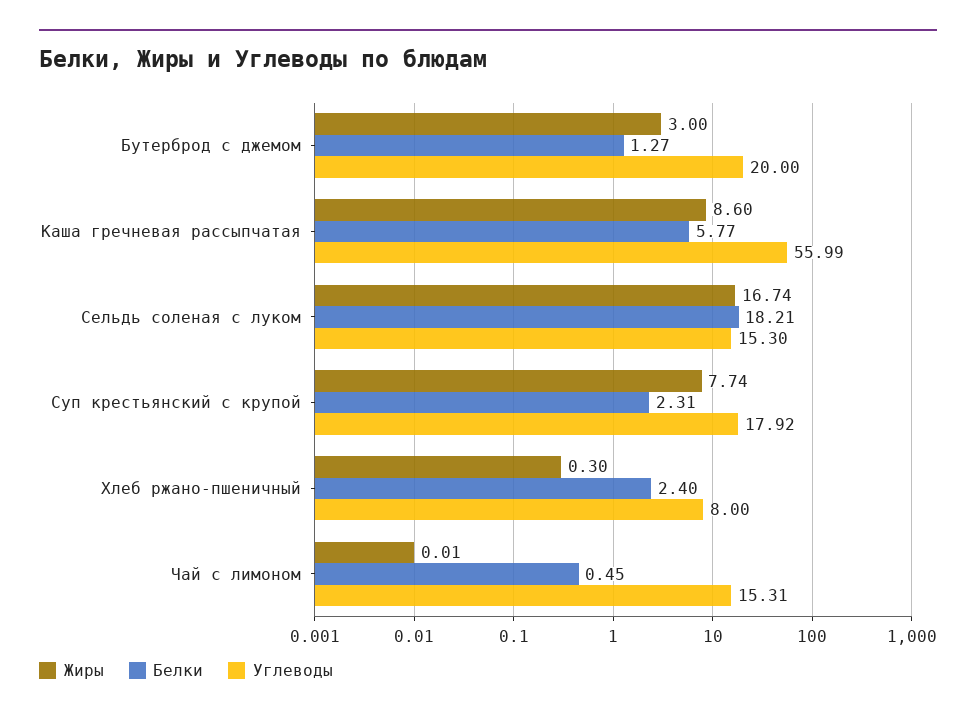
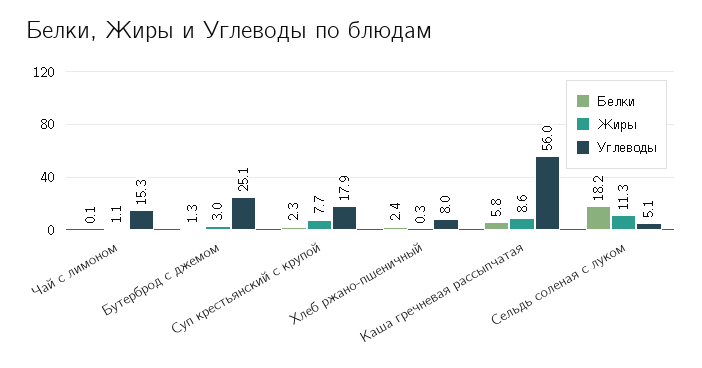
Углеводы, Бутерброд с джемом: 20 -> 25.1
Жиры, Сельдь соленая с луком: 16.74 -> 11.3
Углеводы, Сельдь соленая с луком: 15.3 -> 5.1
Жиры, Чай с лимоном: 0.01 -> 1.1
Белки, Чай с лимоном: 0.45 -> 0.1

